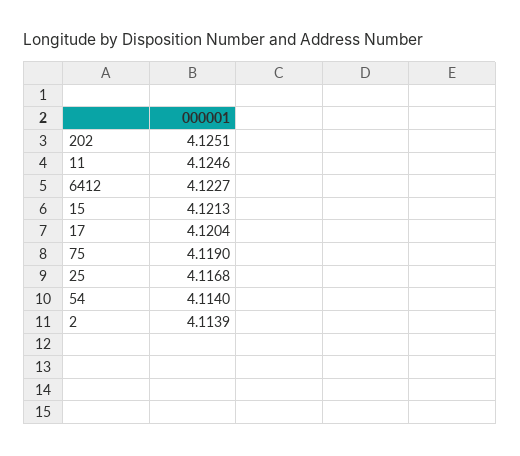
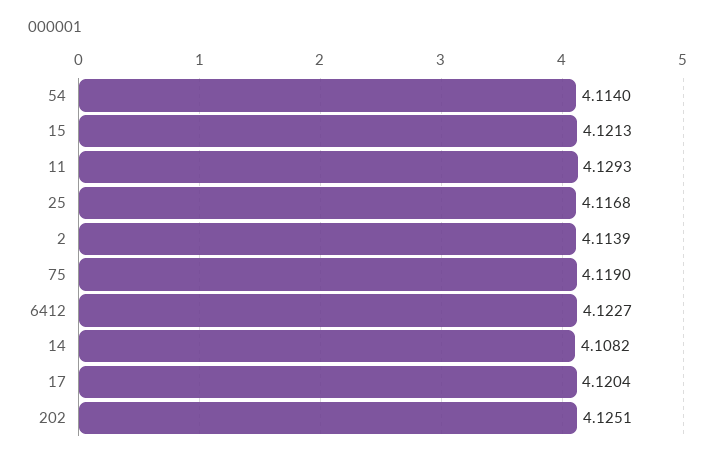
11: 4.1246 -> 4.1293
14: none -> 4.1082

